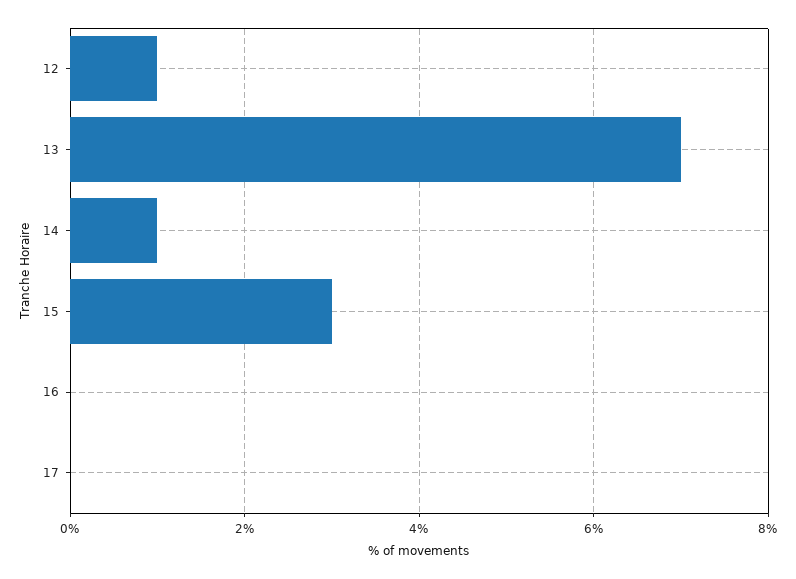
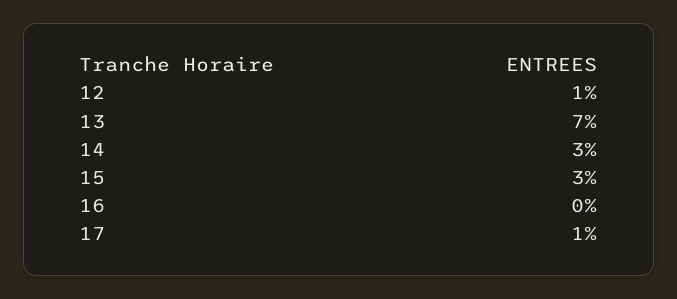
14: 1 -> 3
17: 0 -> 1

